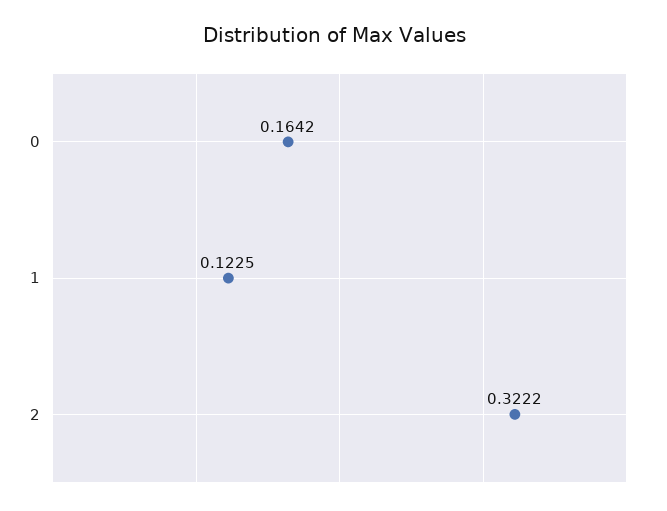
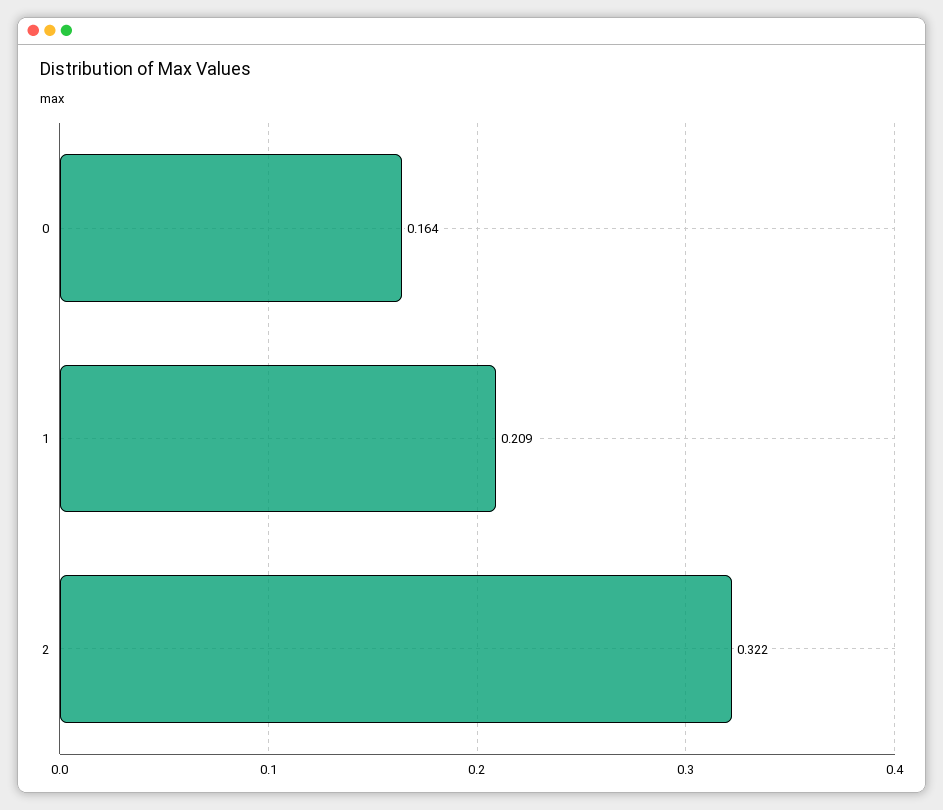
1: 0.1225 -> 0.209

